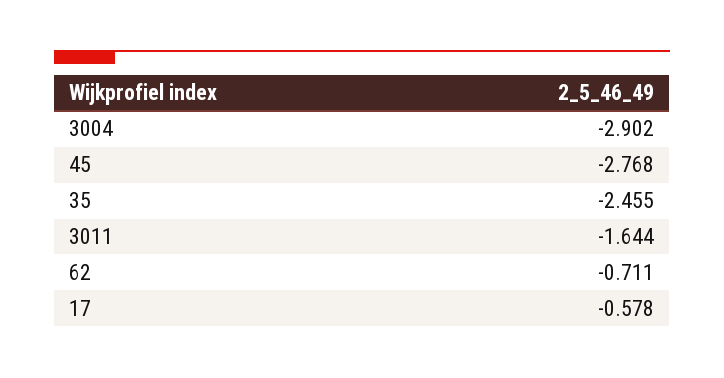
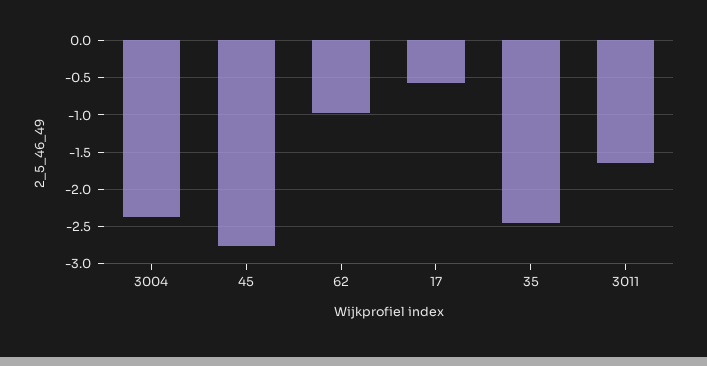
3004: -2.902 -> -2.4
62: -0.711 -> -1

